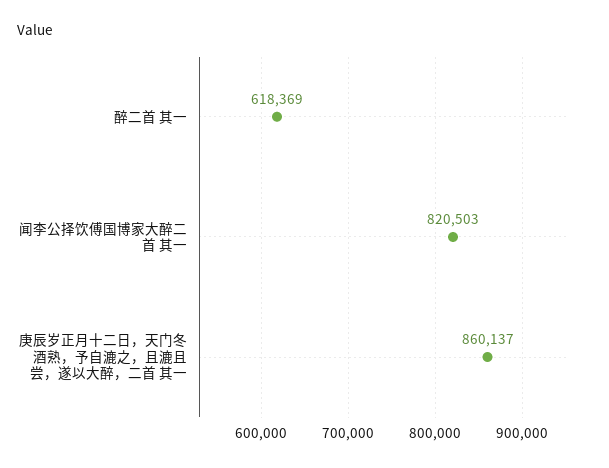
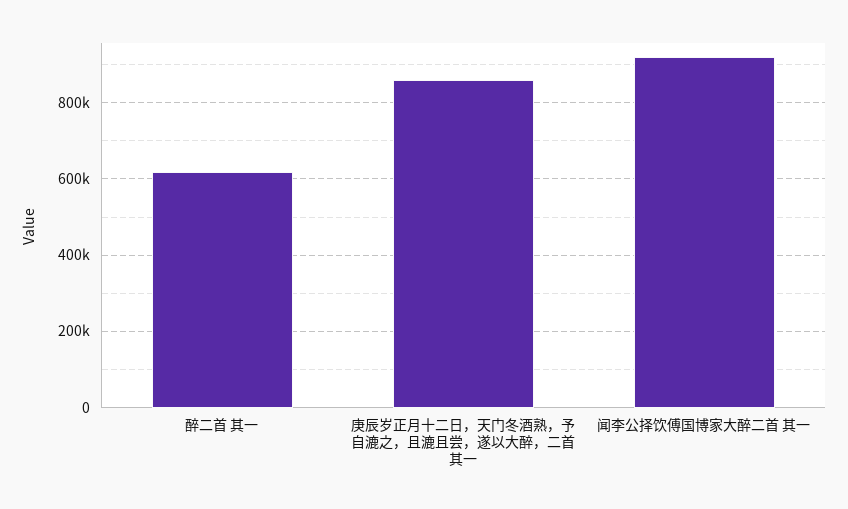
闻李公择饮傅国博家大醉二首 其一: 820503 -> 920000

